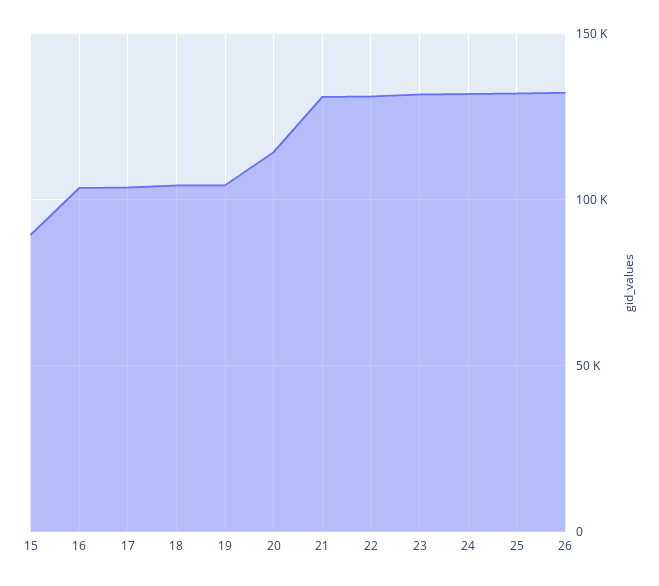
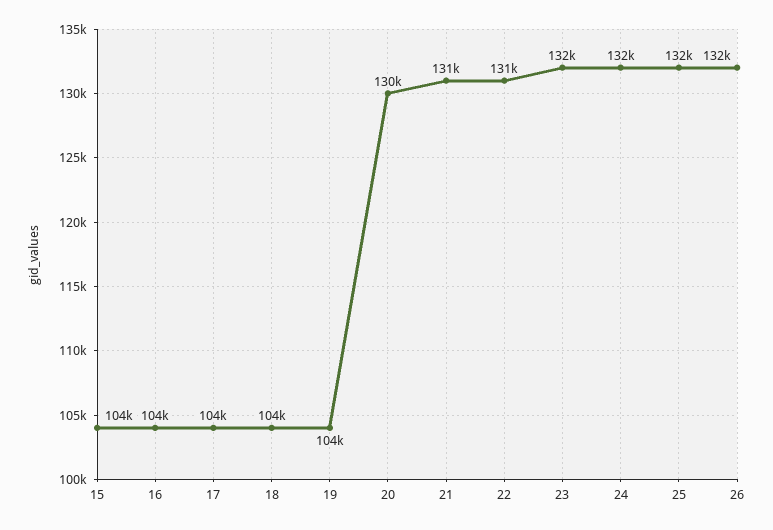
15: 90000 -> 104000
20: 115000 -> 130000

